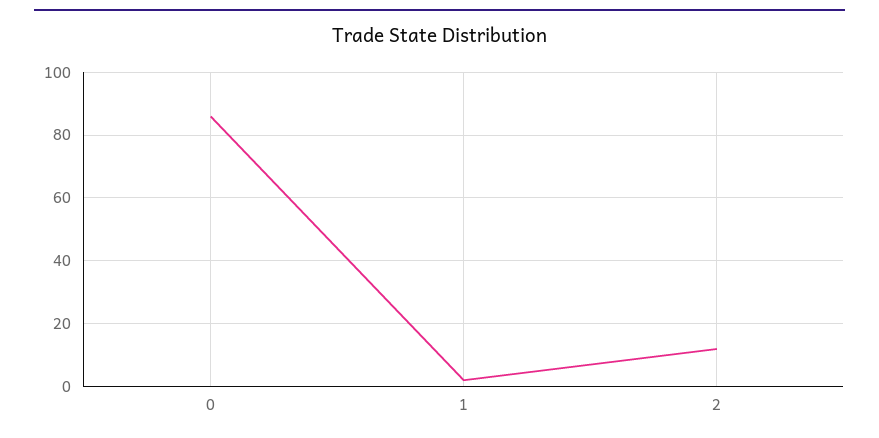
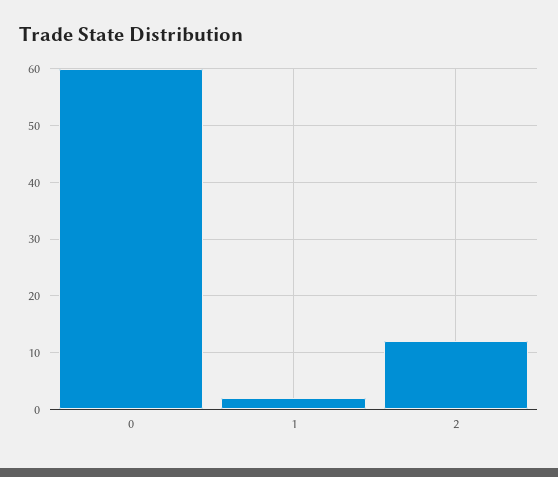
0: 85 -> 60

